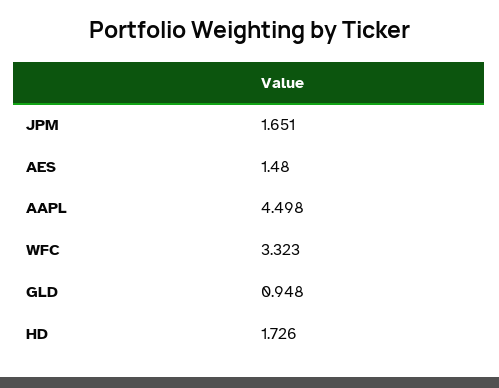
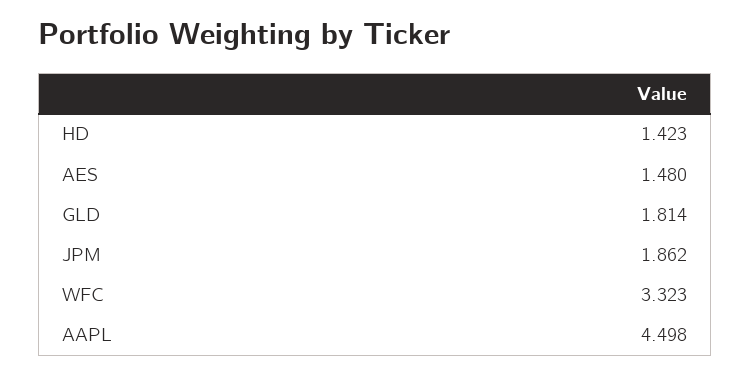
JPM: 1.651 -> 1.862
GLD: 0.948 -> 1.814
HD: 1.726 -> 1.423

